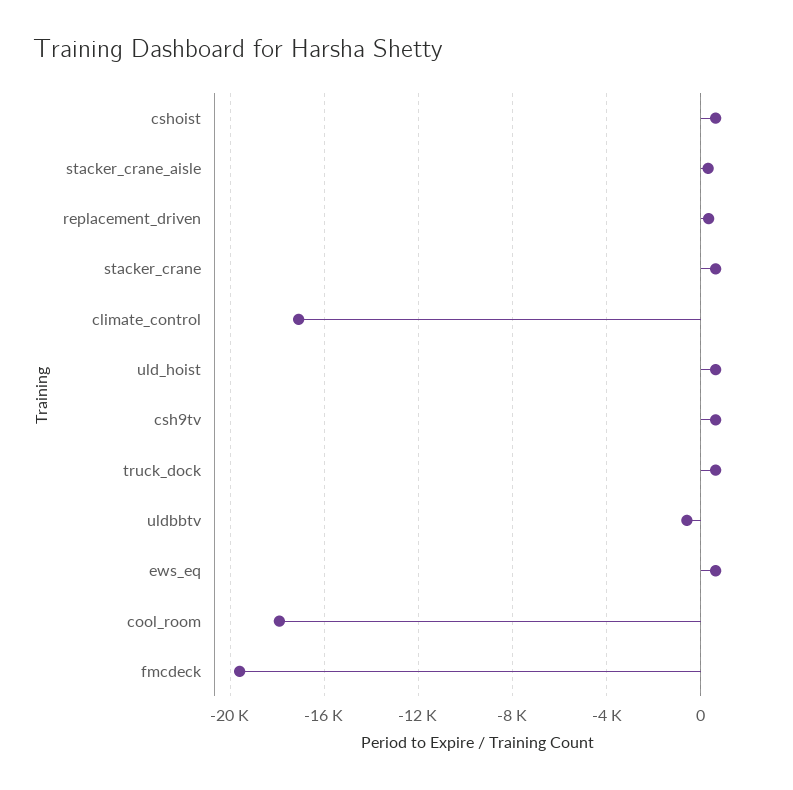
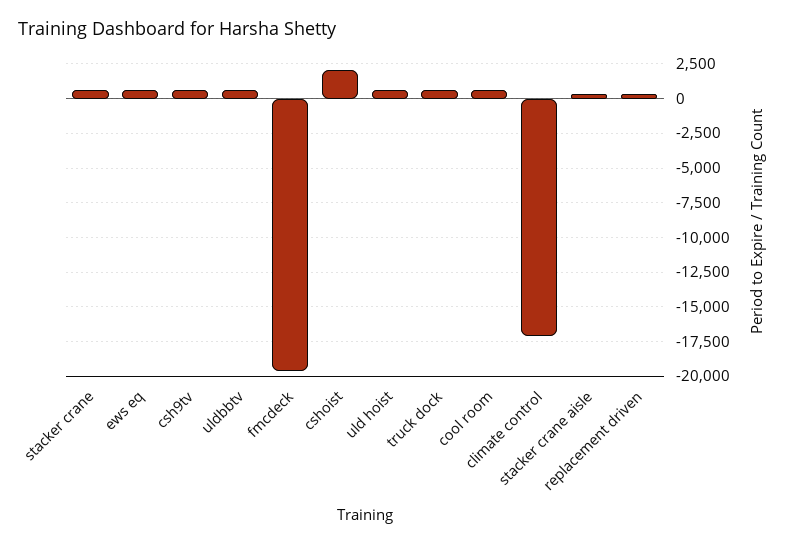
cshoist: 500 -> 2000
uldbbtv: -500 -> 500
cool_room: -18000 -> 500

